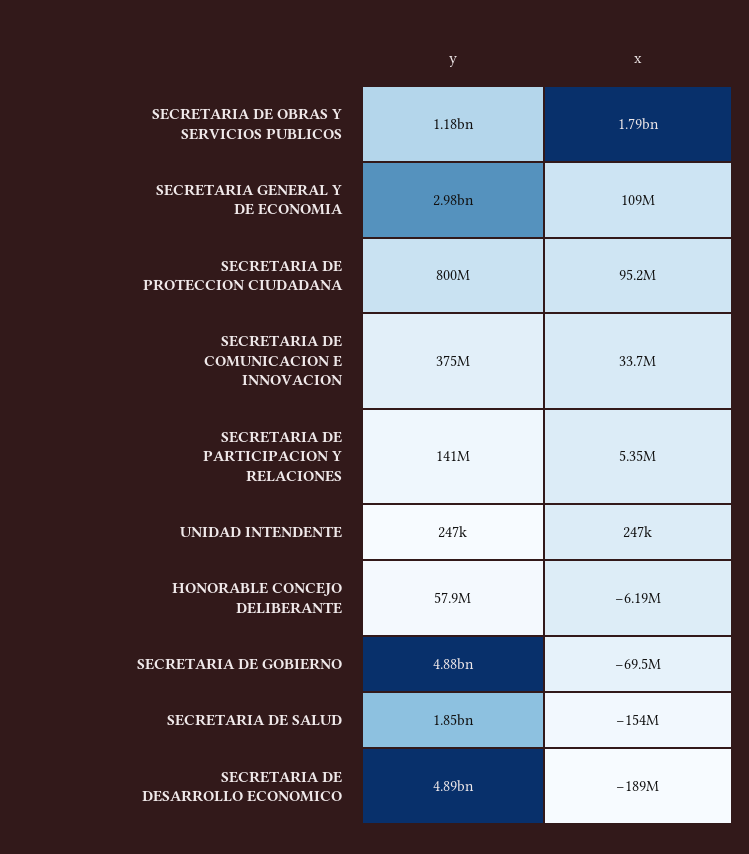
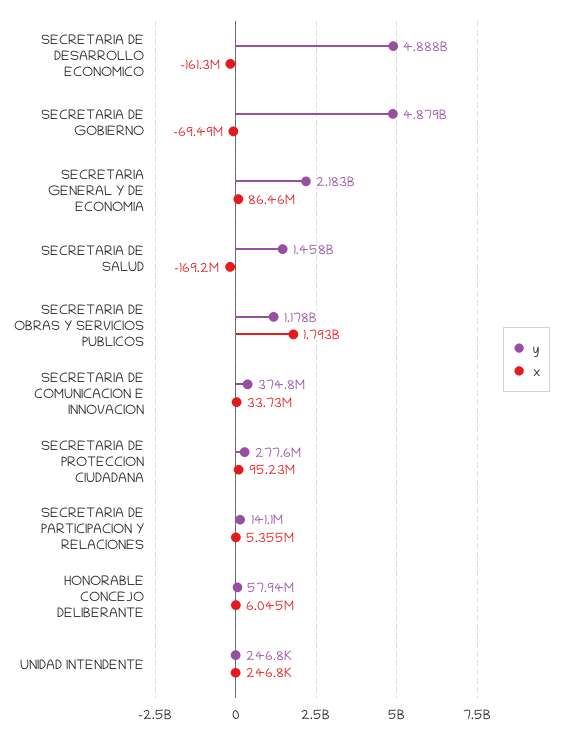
y, SECRETARIA GENERAL Y DE ECONOMIA: 2980000000 -> 2183000000
x, SECRETARIA GENERAL Y DE ECONOMIA: 109000000 -> 86460000
y, SECRETARIA DE PROTECCION CIUDADANA: 800000000 -> 277600000
x, HONORABLE CONCEJO DELIBERANTE: -6190000 -> 6045000
y, SECRETARIA DE SALUD: 1850000000 -> 1458000000
x, SECRETARIA DE SALUD: -154000000 -> -169200000
x, SECRETARIA DE DESARROLLO ECONOMICO: -189000000 -> -161300000

